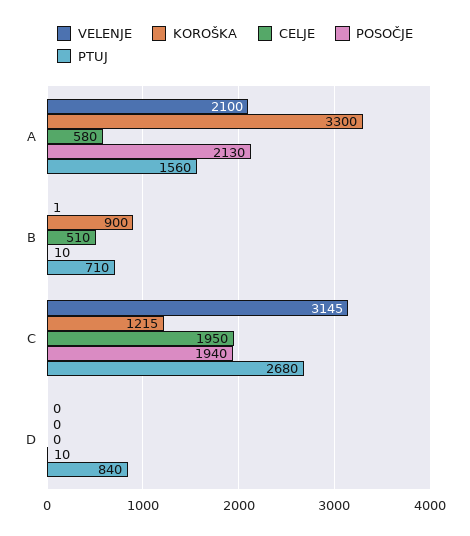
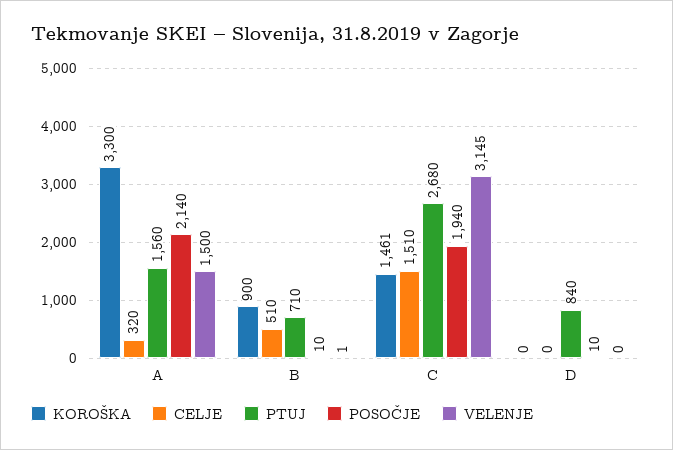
VELENJE, A: 2100 -> 1500
CELJE, A: 580 -> 320
POSOČJE, A: 2130 -> 2140
KOROŠKA, C: 1215 -> 1461
CELJE, C: 1950 -> 1510

